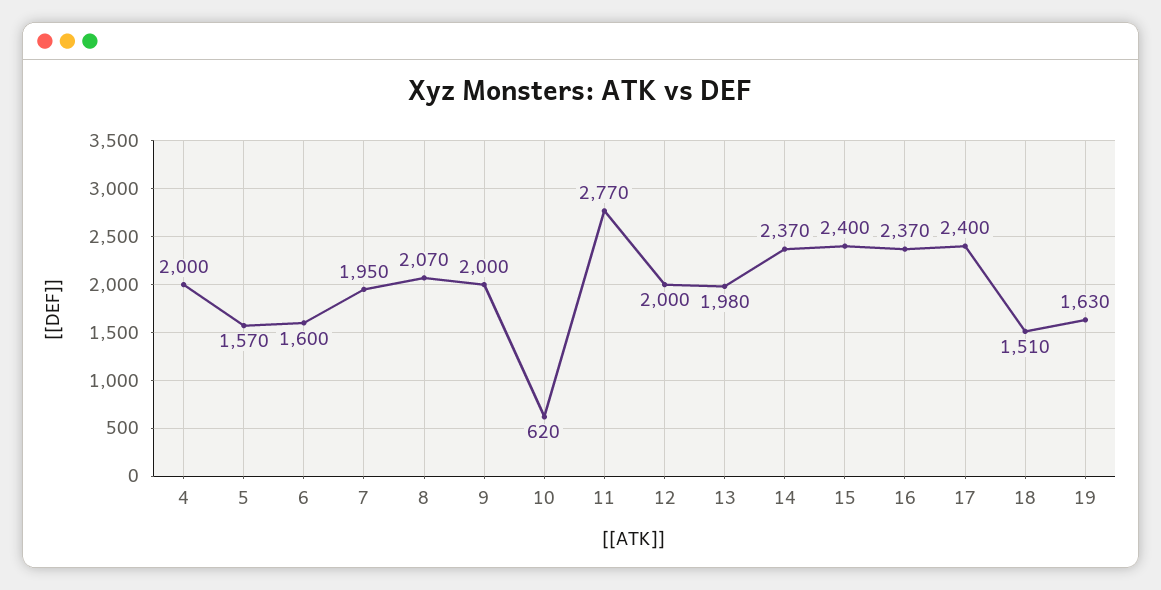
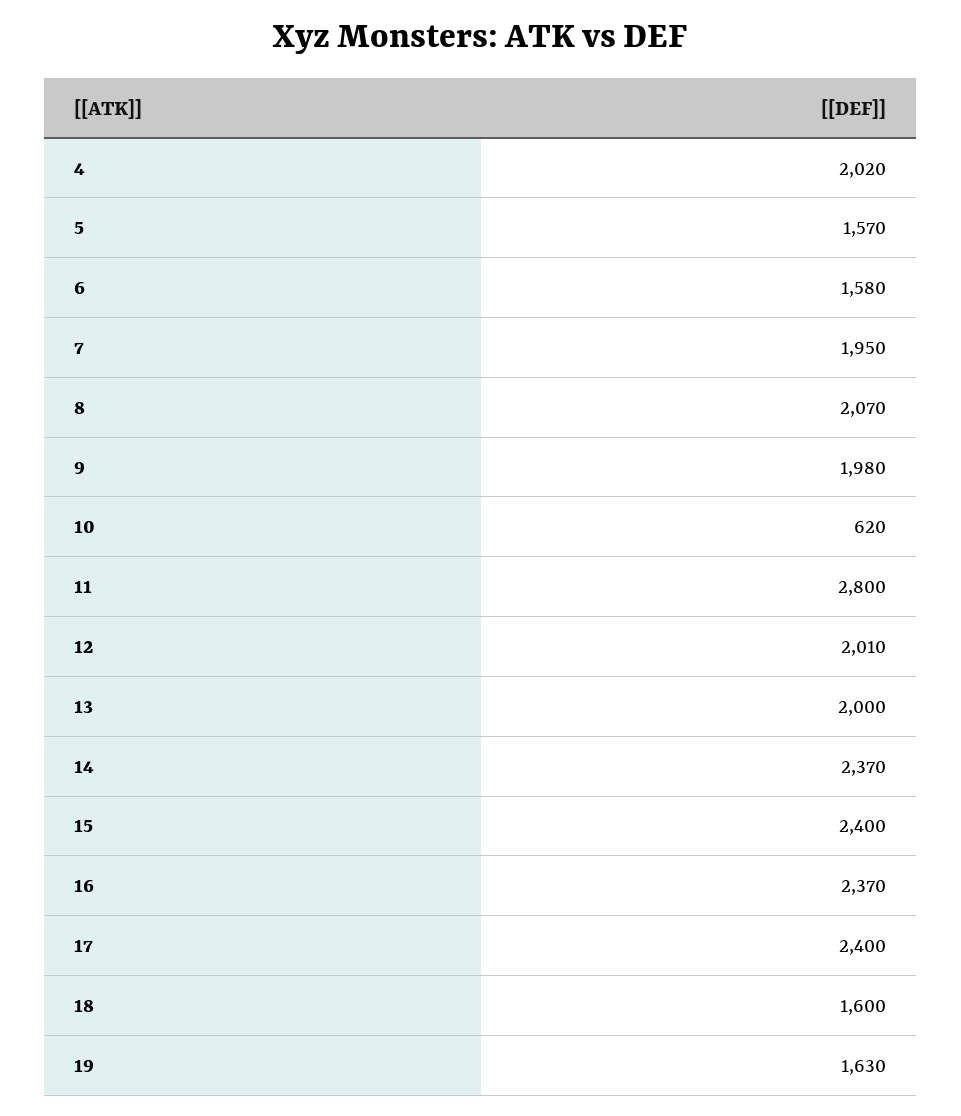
4: 2000 -> 2020
6: 1600 -> 1580
9: 2000 -> 1980
11: 2770 -> 2800
12: 2000 -> 2010
13: 1980 -> 2000
18: 1510 -> 1600

